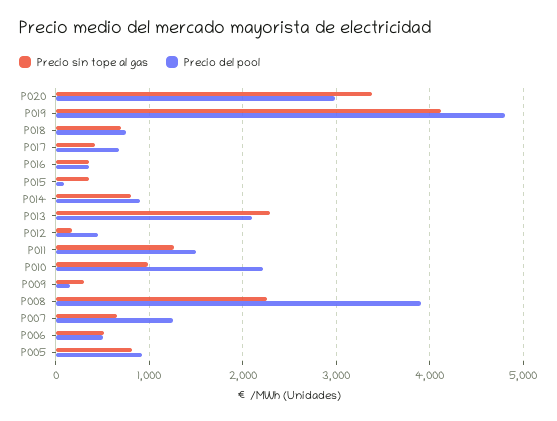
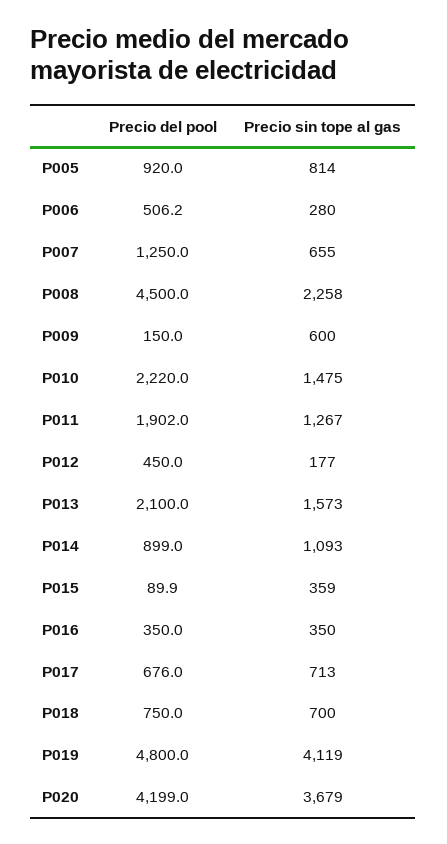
Precio sin tope al gas, P020: 3400 -> 3679
Precio del pool, P020: 3000 -> 4199
Precio sin tope al gas, P017: 400 -> 713
Precio sin tope al gas, P014: 800 -> 1093
Precio sin tope al gas, P013: 2300 -> 1573
Precio del pool, P011: 1500 -> 1902
Precio sin tope al gas, P010: 1000 -> 1475
Precio sin tope al gas, P009: 300 -> 600
Precio del pool, P008: 3900 -> 4500
Precio sin tope al gas, P006: 500 -> 280

